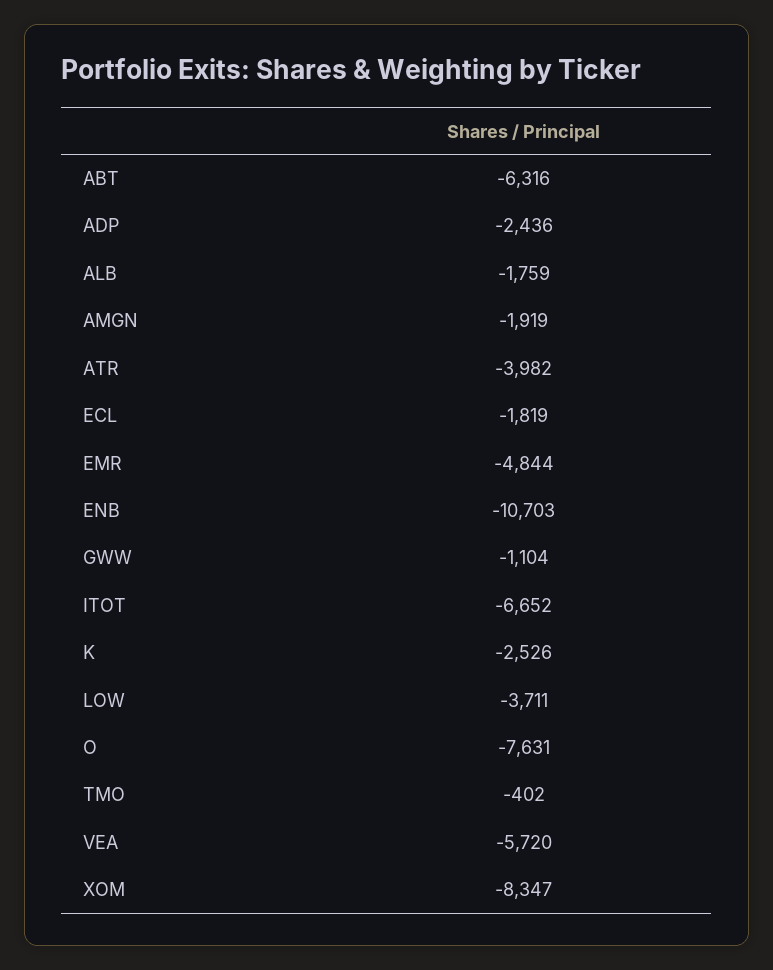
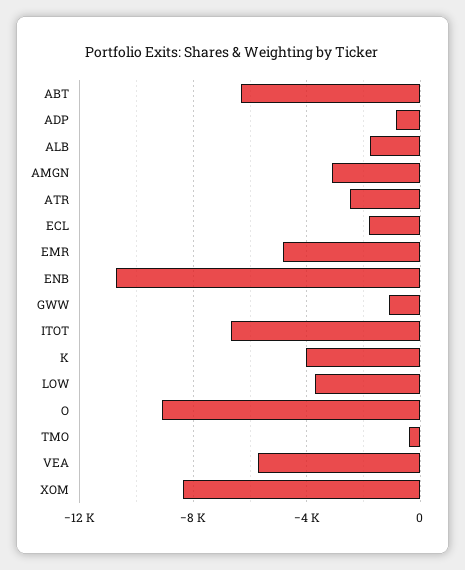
ADP: -2436 -> -1000
AMGN: -1919 -> -3000
ATR: -3982 -> -2500
K: -2526 -> -4000
O: -7631 -> -9000

